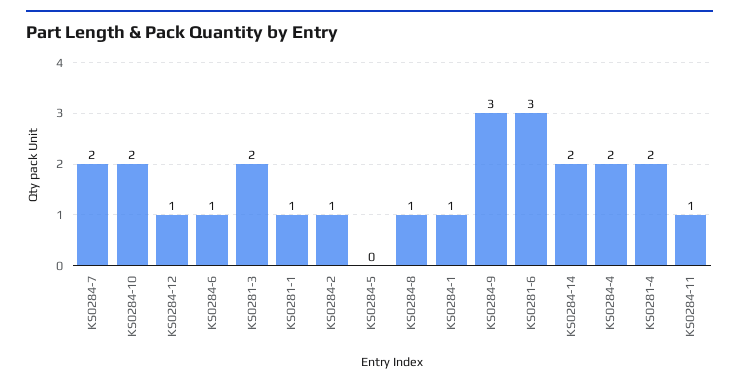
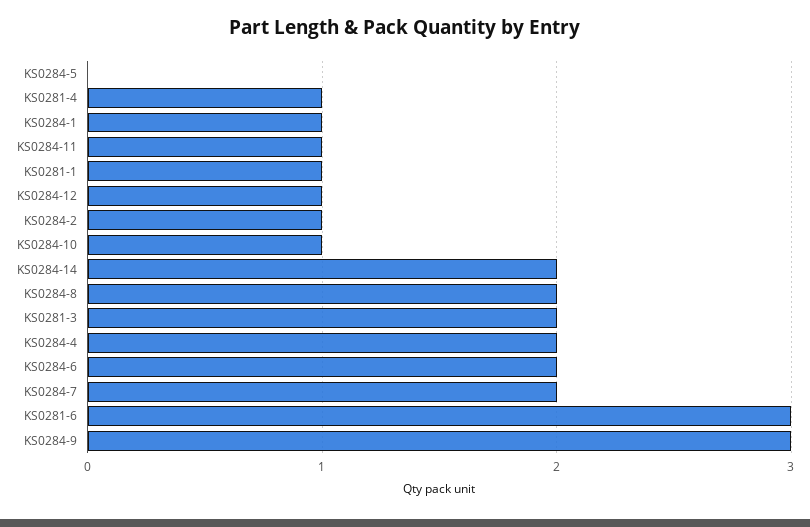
KS0284-10: 2 -> 1
KS0284-6: 1 -> 2
KS0284-8: 1 -> 2
KS0281-4: 2 -> 1

